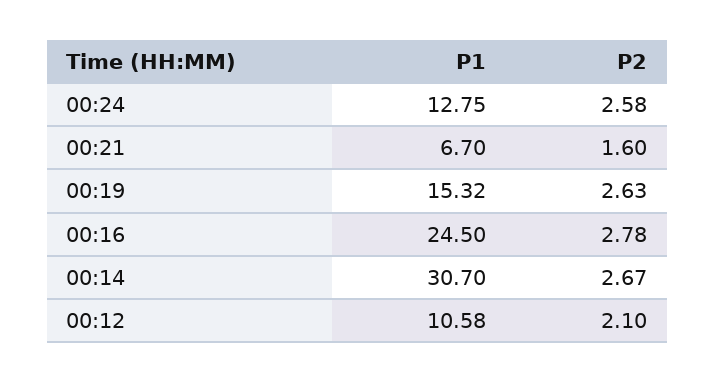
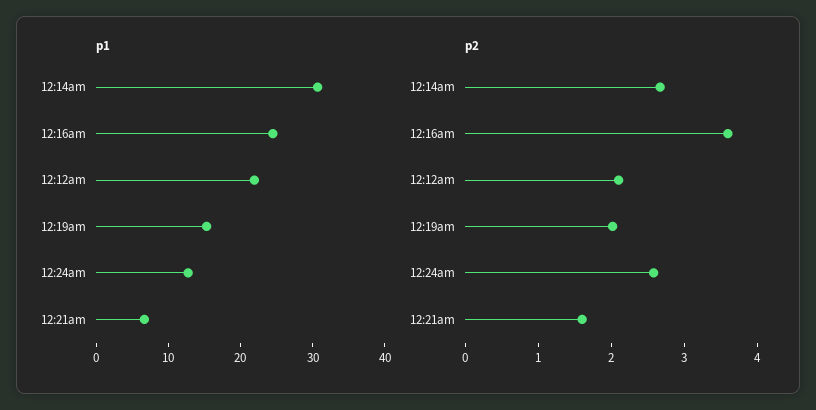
P2, 00:19: 2.63 -> 2
P2, 00:16: 2.78 -> 3.6
P1, 00:12: 10.58 -> 22

